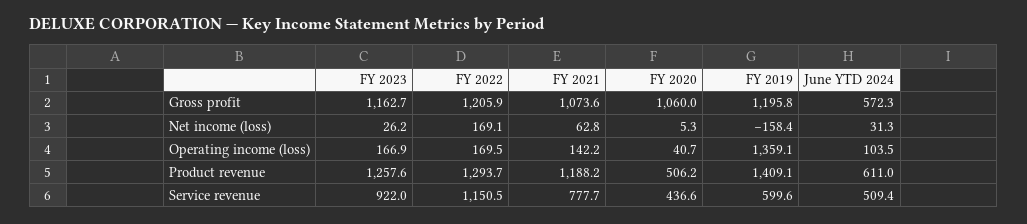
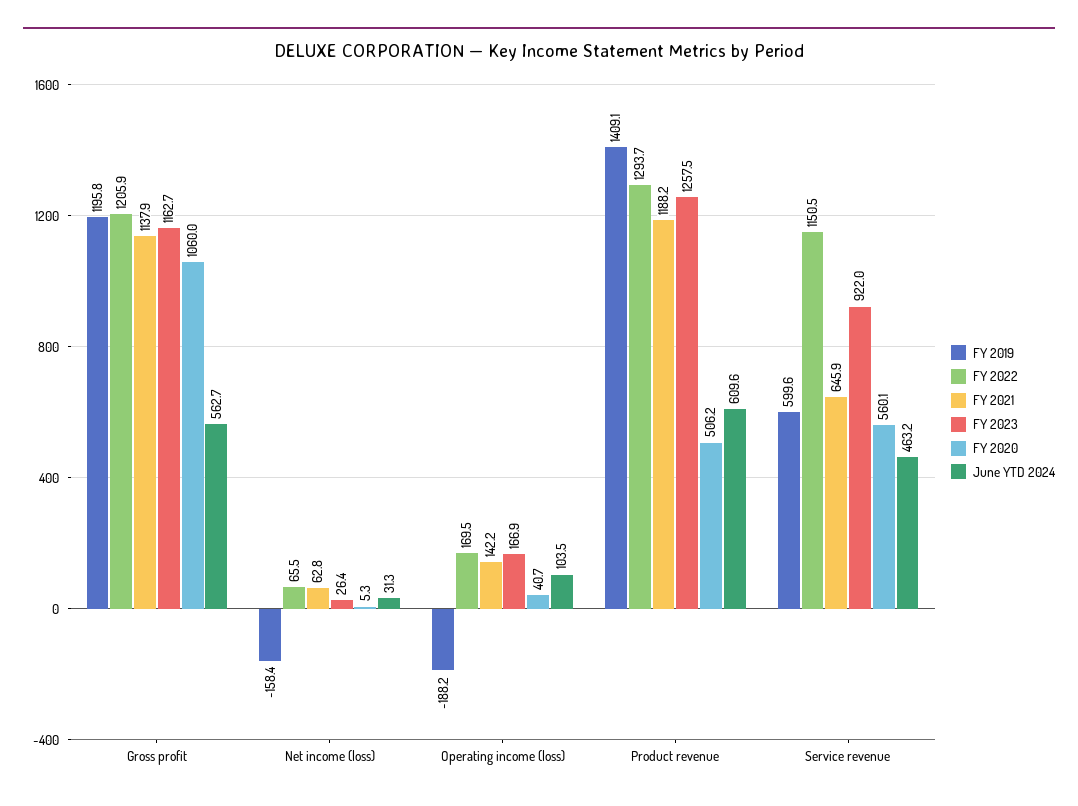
FY 2021, Gross profit: 1073.6 -> 1137.9
June YTD 2024, Gross profit: 572.3 -> 562.7
FY 2023, Net income (loss): 26.2 -> 26.4
FY 2022, Net income (loss): 169.1 -> 65.5
FY 2019, Operating income (loss): 1359.1 -> -188.2
FY 2023, Product revenue: 1257.6 -> 1257.5
June YTD 2024, Product revenue: 611 -> 609.6
FY 2021, Service revenue: 777.7 -> 645.9
FY 2020, Service revenue: 436.6 -> 560.1
June YTD 2024, Service revenue: 509.4 -> 463.2

